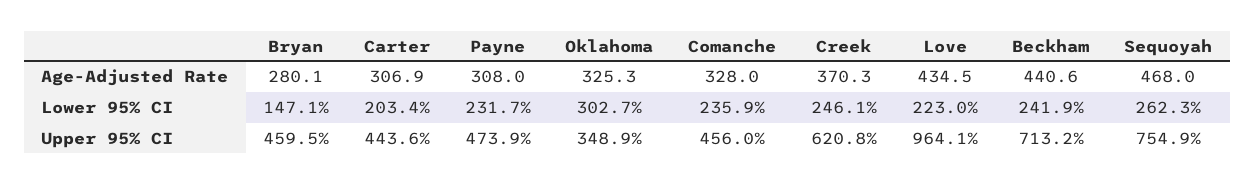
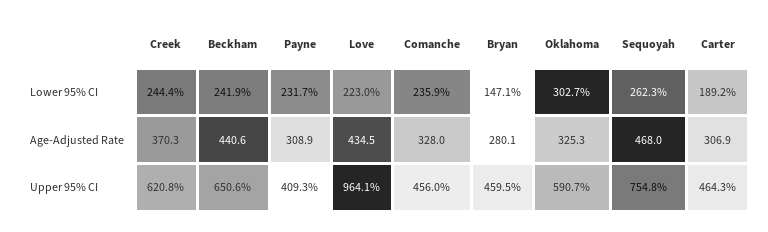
Payne, Age-Adjusted Rate: 308 -> 308.9
Carter, Lower 95% CI: 203.4 -> 189.2
Creek, Lower 95% CI: 246.1 -> 244.4
Carter, Upper 95% CI: 443.6 -> 464.3
Payne, Upper 95% CI: 473.9 -> 409.3
Oklahoma, Upper 95% CI: 348.9 -> 590.7
Beckham, Upper 95% CI: 713.2 -> 650.6
Sequoyah, Upper 95% CI: 754.9 -> 754.8

